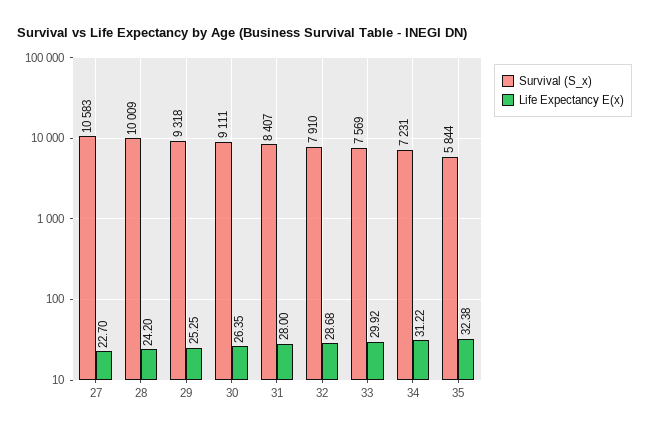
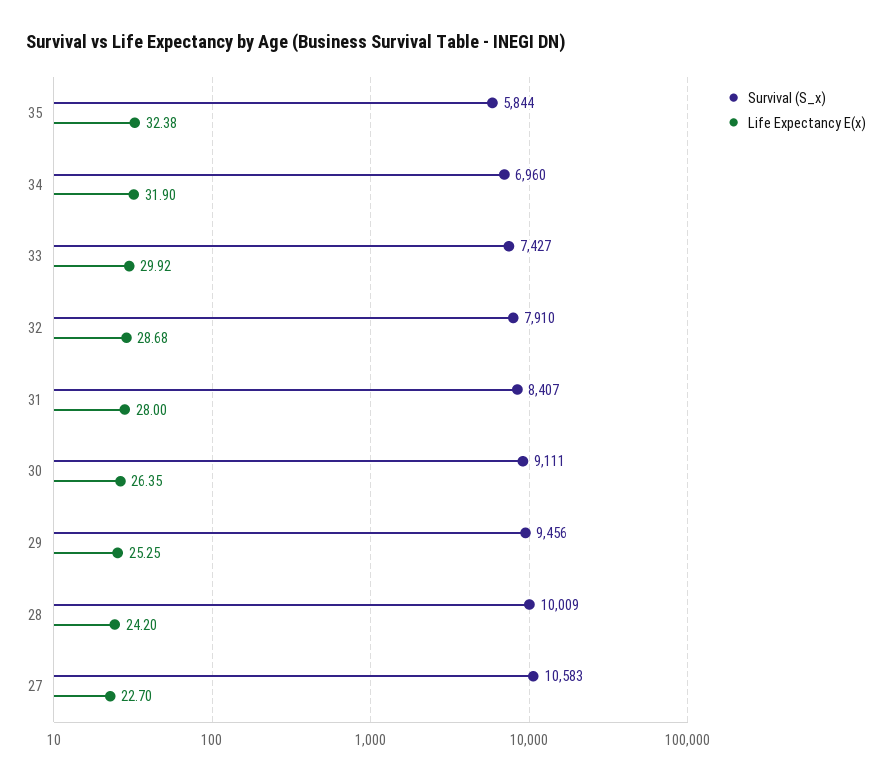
Survival (S_x), 29: 9318 -> 9456
Survival (S_x), 33: 7569 -> 7427
Survival (S_x), 34: 7231 -> 6960
Life Expectancy E(x), 34: 31.22 -> 31.9

